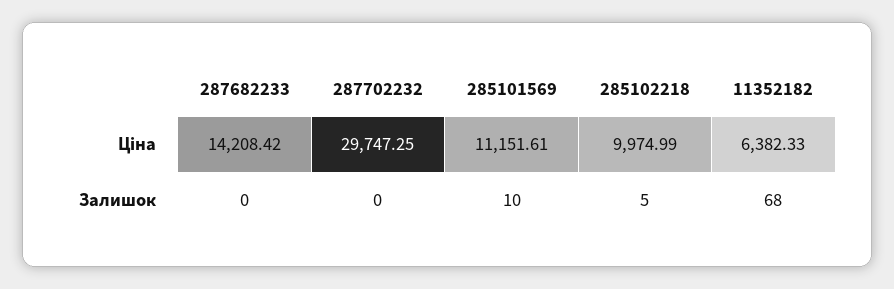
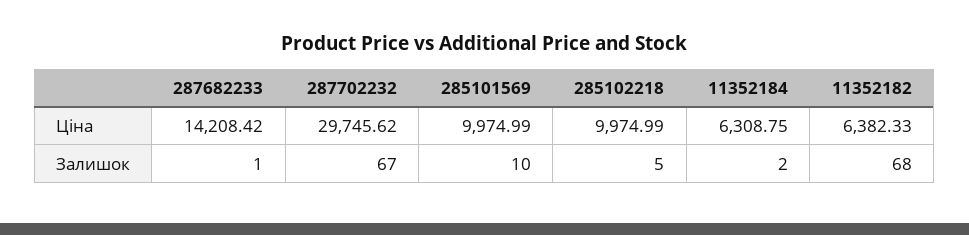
287702232, Ціна: 29747.25 -> 29745.62
285101569, Ціна: 11151.61 -> 9974.99
287682233, Залишок: 0 -> 1
287702232, Залишок: 0 -> 67
11352184, Ціна: none -> 6308.75
11352184, Залишок: none -> 2

